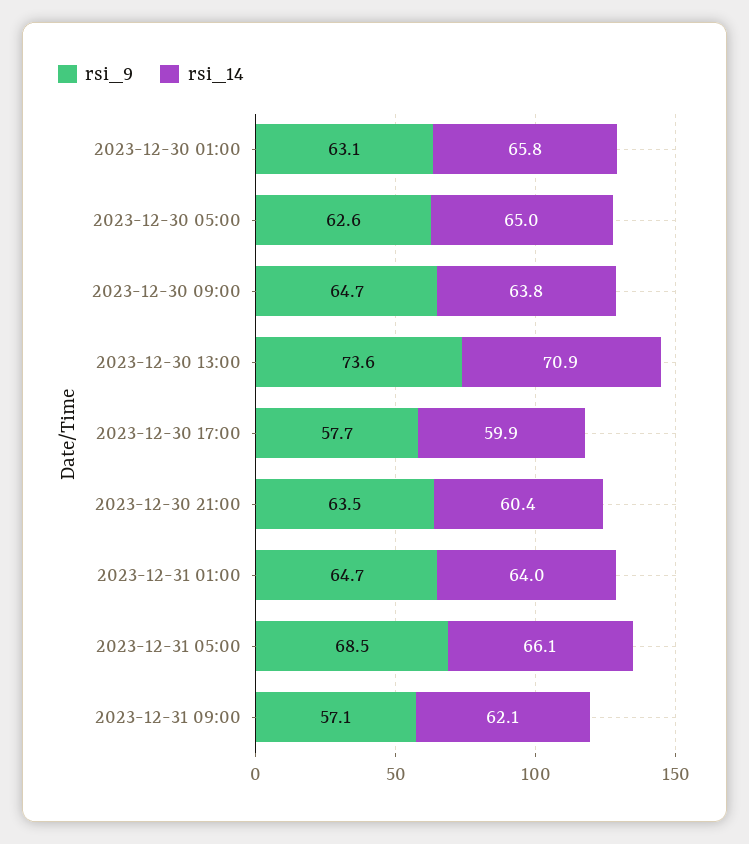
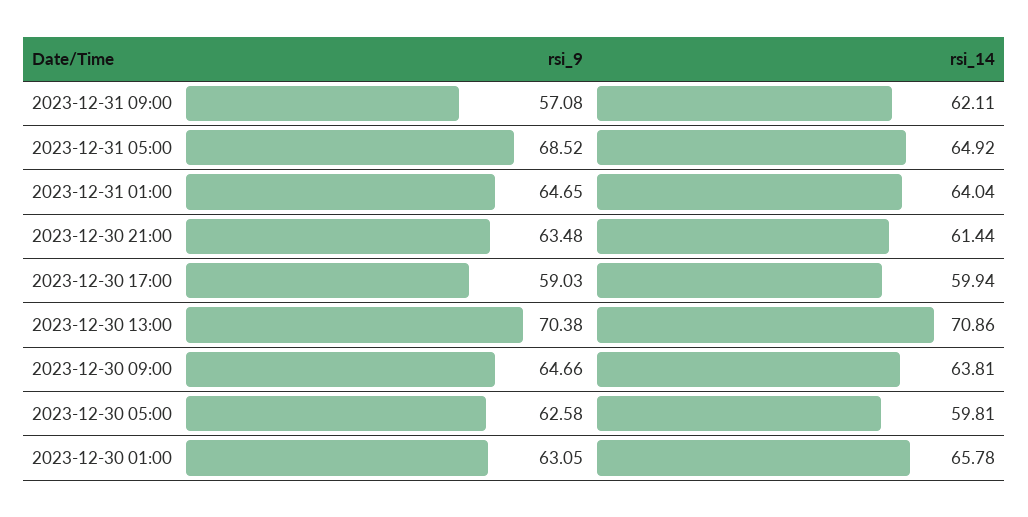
rsi_14, 2023-12-30 05:00: 65 -> 59.81
rsi_9, 2023-12-30 13:00: 73.6 -> 70.38
rsi_9, 2023-12-30 17:00: 57.7 -> 59.03
rsi_14, 2023-12-30 21:00: 60.4 -> 61.44
rsi_14, 2023-12-31 05:00: 66.1 -> 64.92

